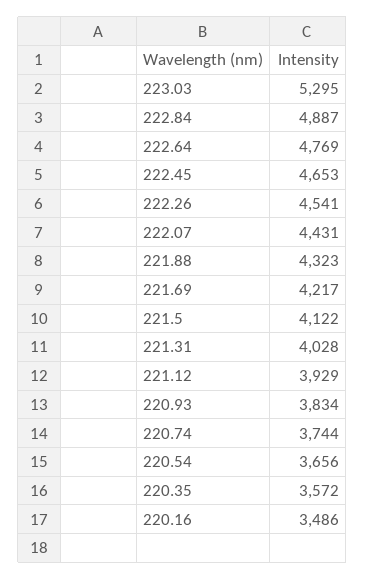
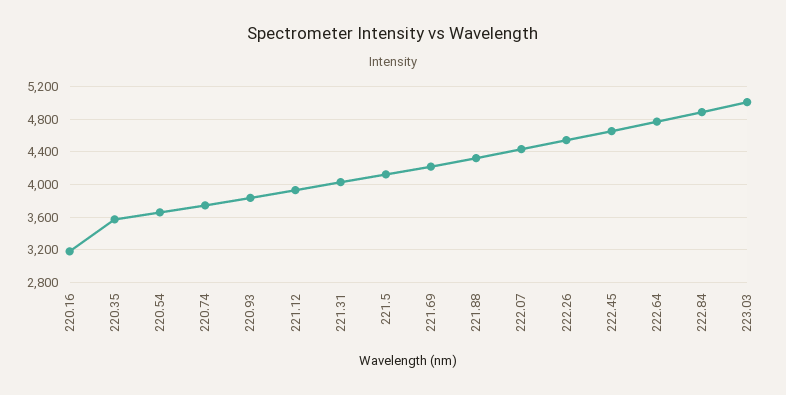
223.03: 5295 -> 5000
220.16: 3486 -> 3200

